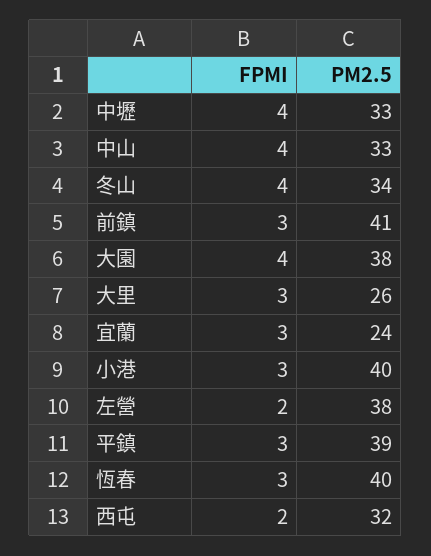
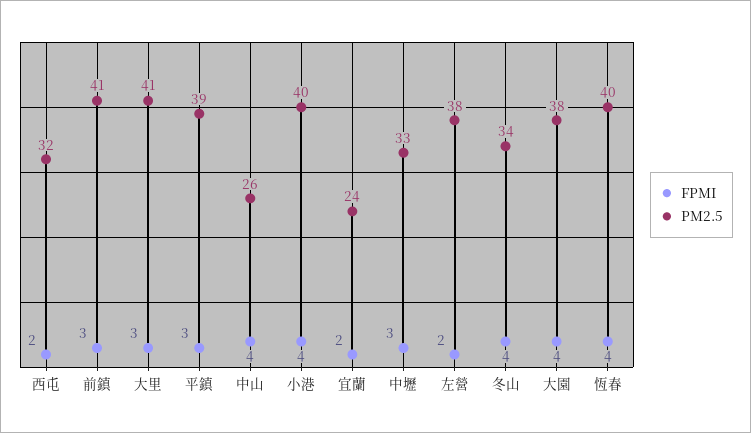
FPMI, 中壢: 4 -> 3
PM2.5, 中山: 33 -> 26
PM2.5, 大里: 26 -> 41
FPMI, 宜蘭: 3 -> 2
FPMI, 小港: 3 -> 4
FPMI, 恆春: 3 -> 4

